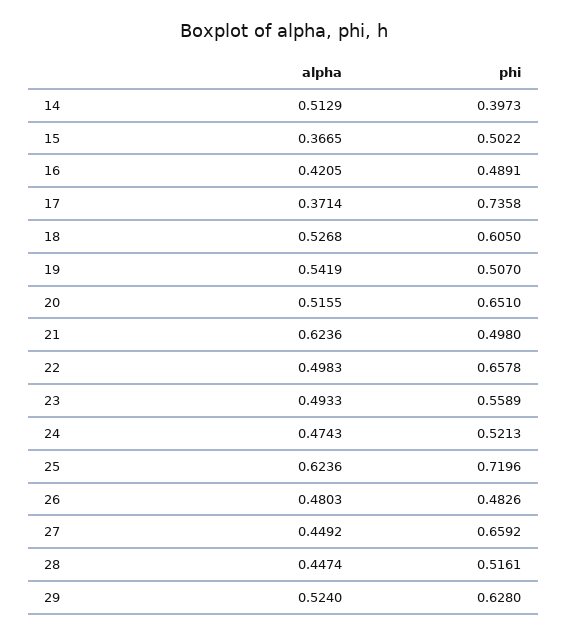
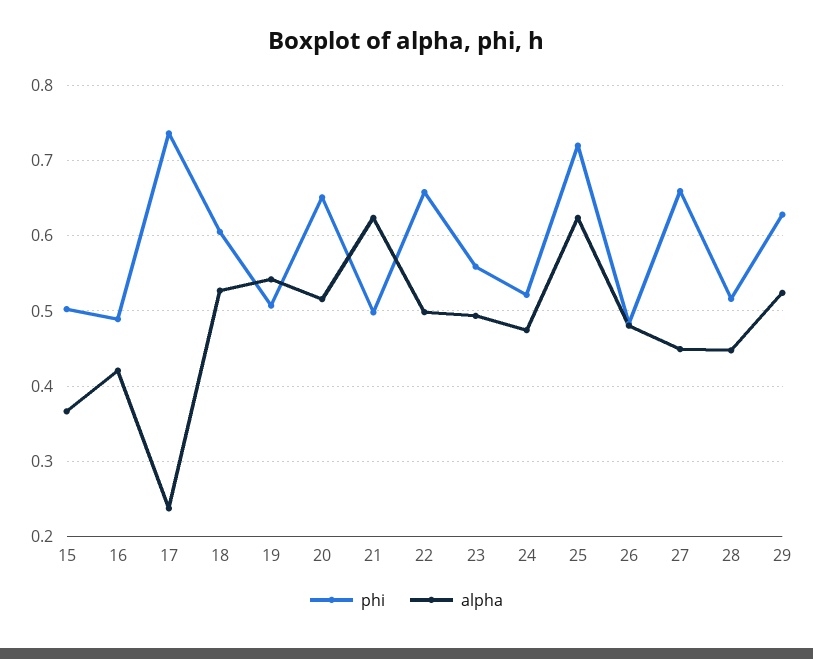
alpha, 14: 0.5129 -> none
phi, 14: 0.3973 -> none
alpha, 17: 0.3714 -> 0.24

